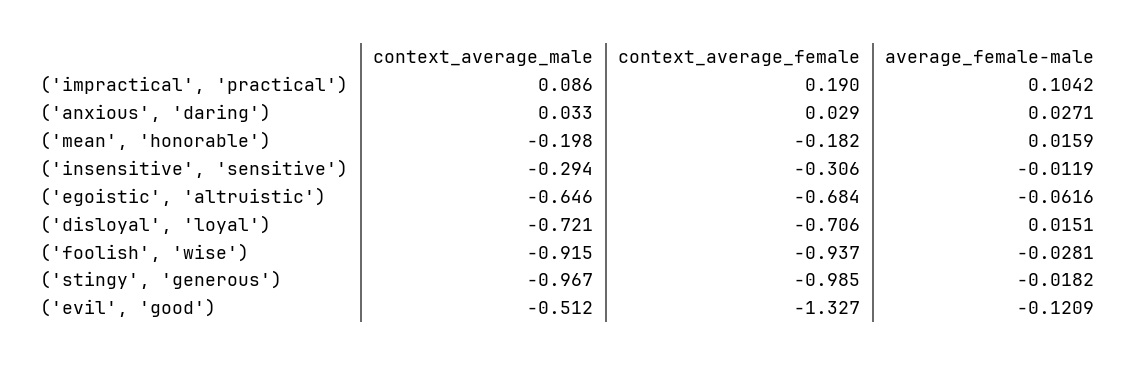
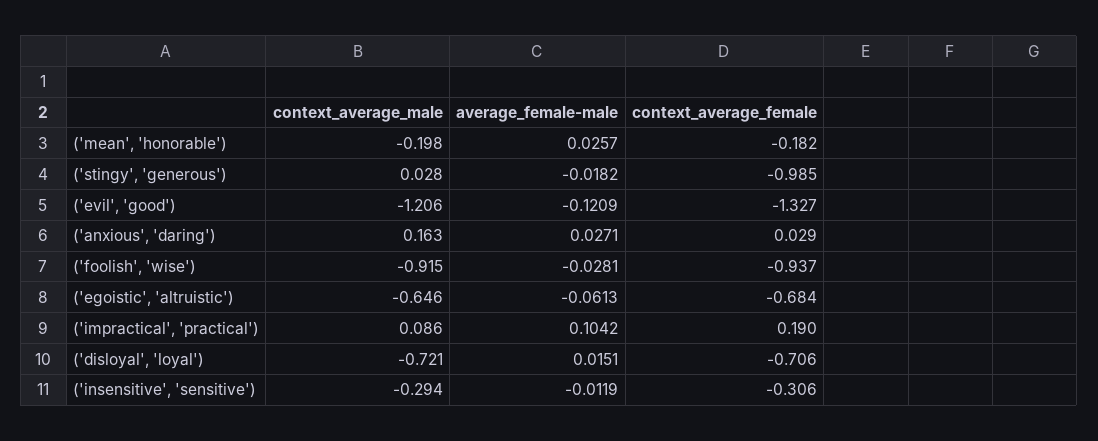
context_average_male, ('anxious', 'daring'): 0.033 -> 0.163
average_female-male, ('mean', 'honorable'): 0.0159 -> 0.0257
average_female-male, ('egoistic', 'altruistic'): -0.0616 -> -0.0613
context_average_male, ('stingy', 'generous'): -0.967 -> 0.028
context_average_male, ('evil', 'good'): -0.512 -> -1.206

